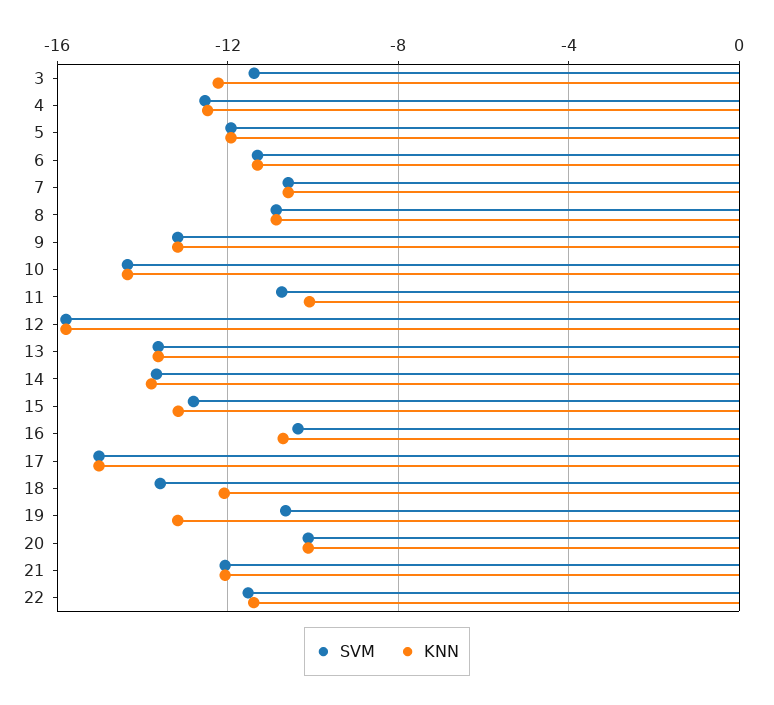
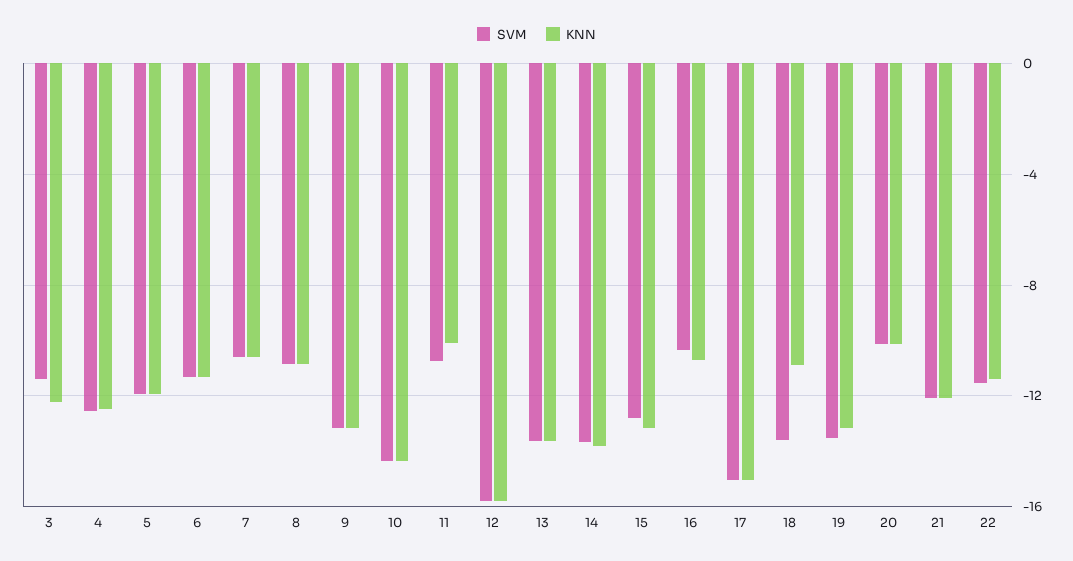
KNN, 18: -12 -> -11
SVM, 19: -10.5 -> -13.5

